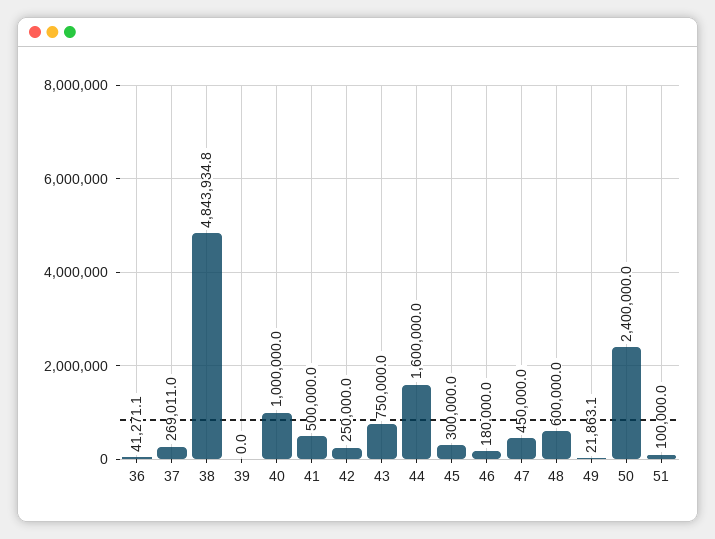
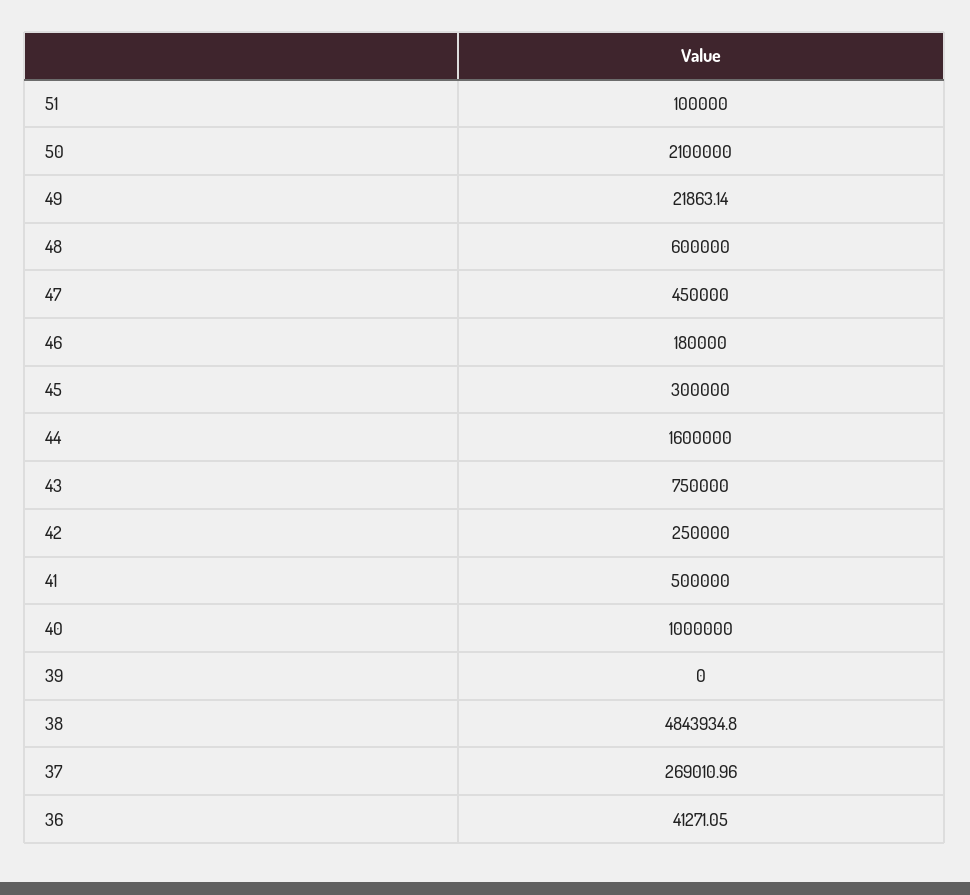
50: 2400000 -> 2100000

